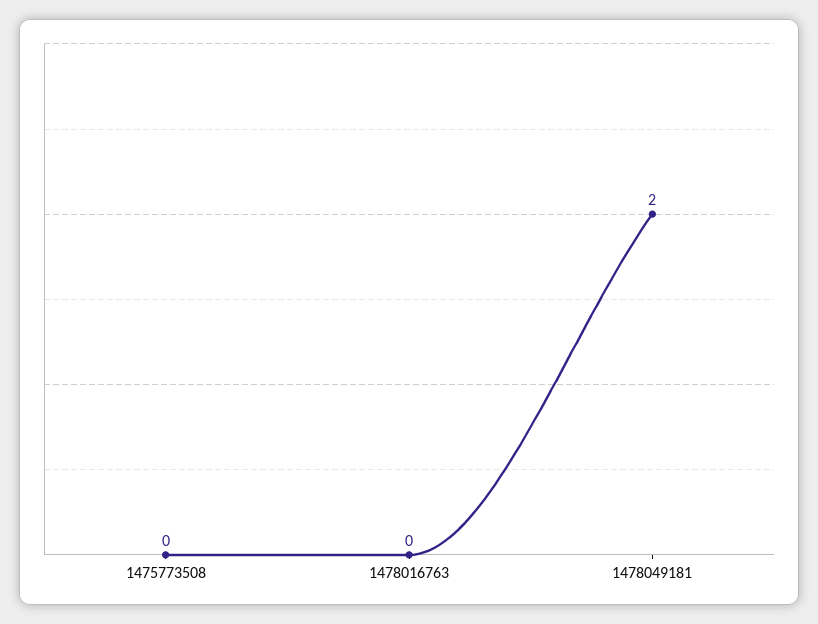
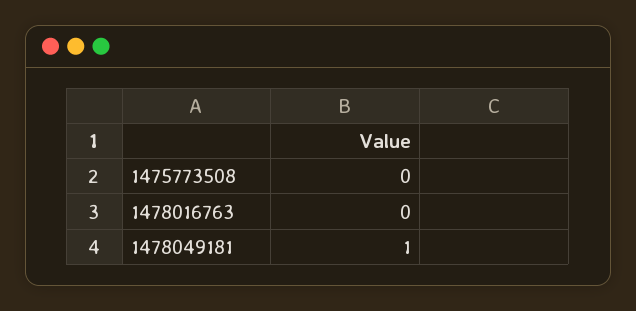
1478049181: 2 -> 1

